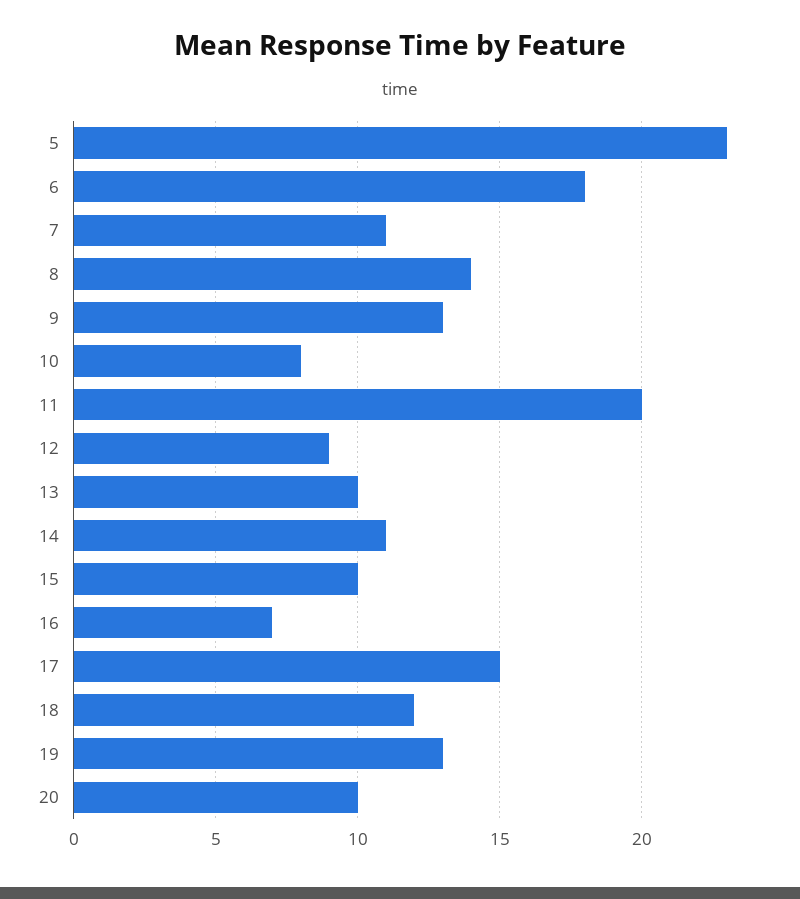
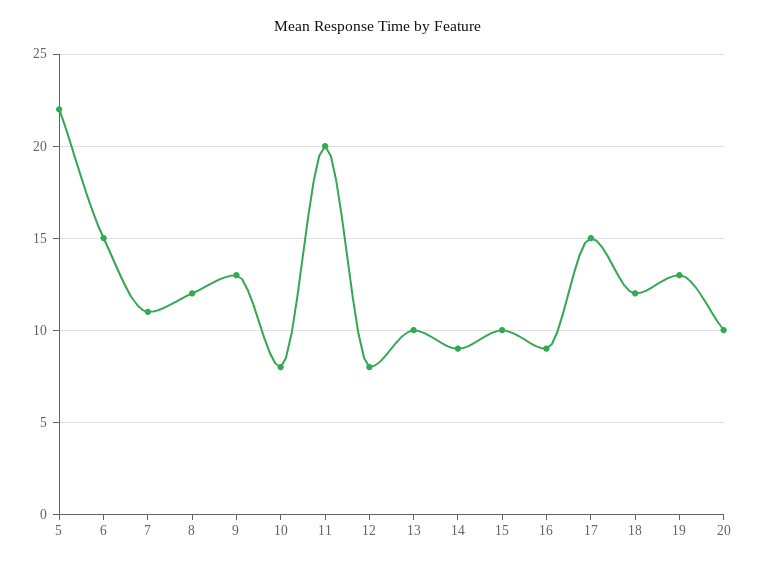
5: 23 -> 22
6: 18 -> 15
8: 14 -> 12
12: 9 -> 8
14: 11 -> 9
16: 7 -> 9

